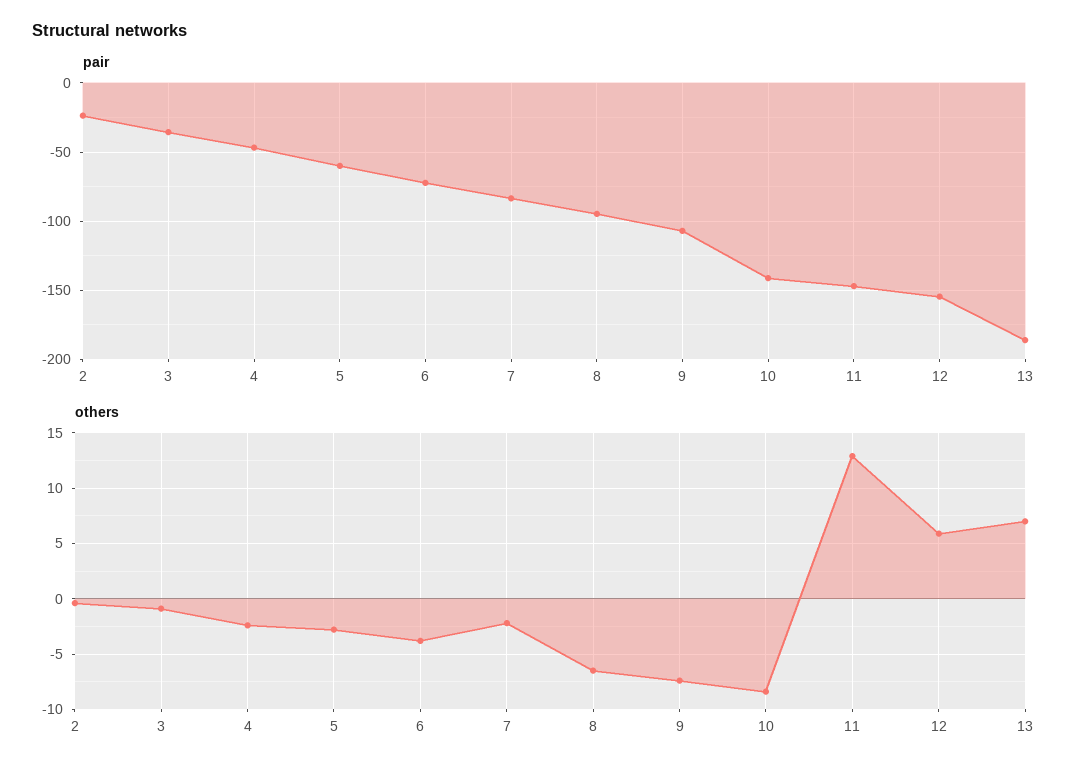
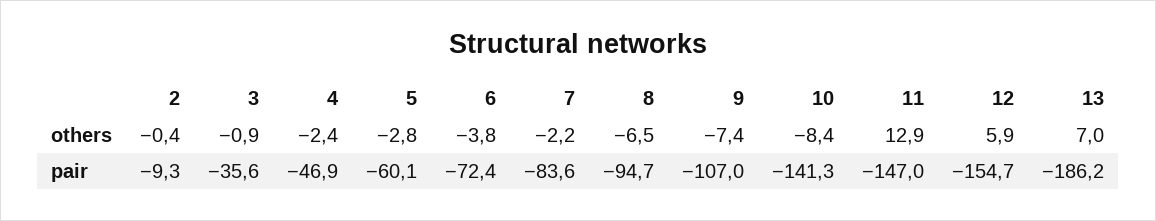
pair, 2: -25 -> -9.3

